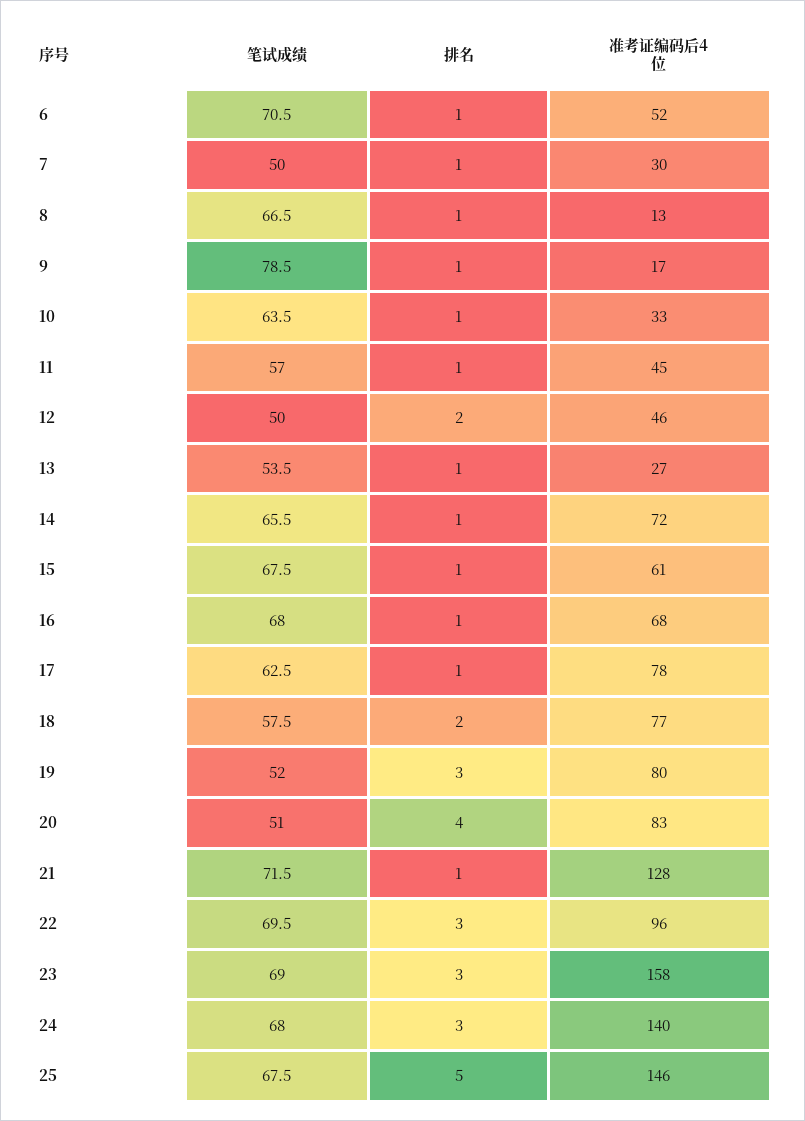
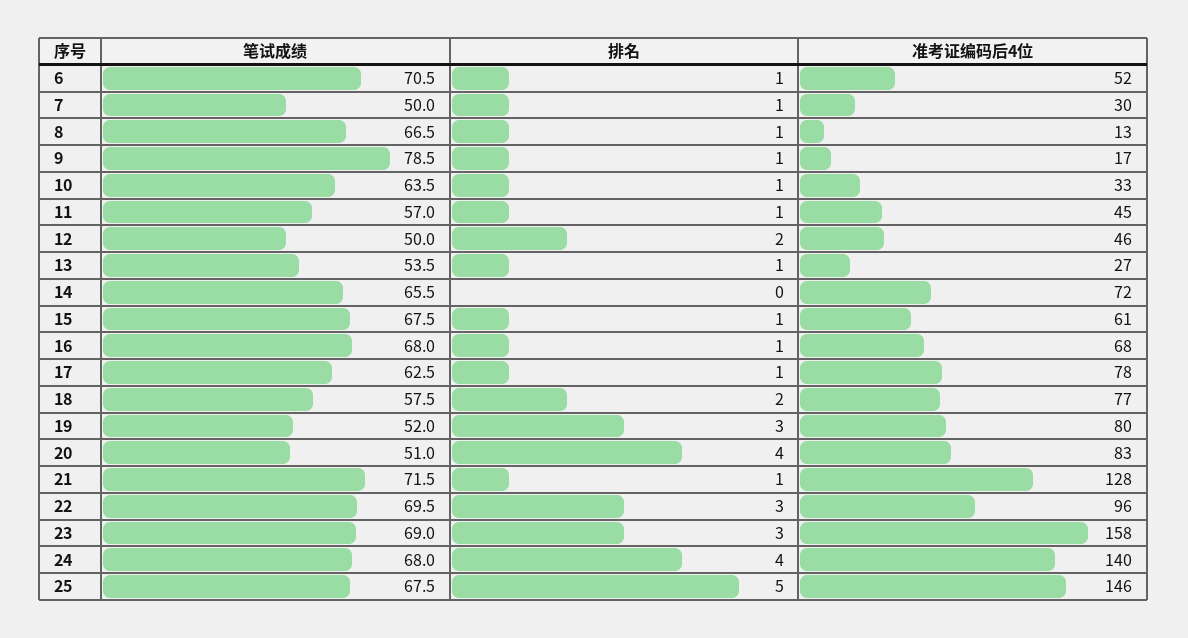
排名, 14: 1 -> 0
排名, 24: 3 -> 4

